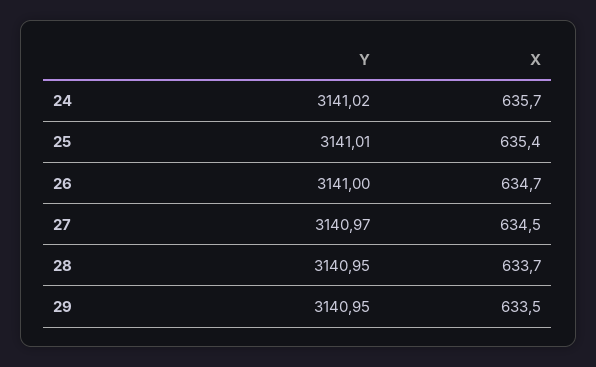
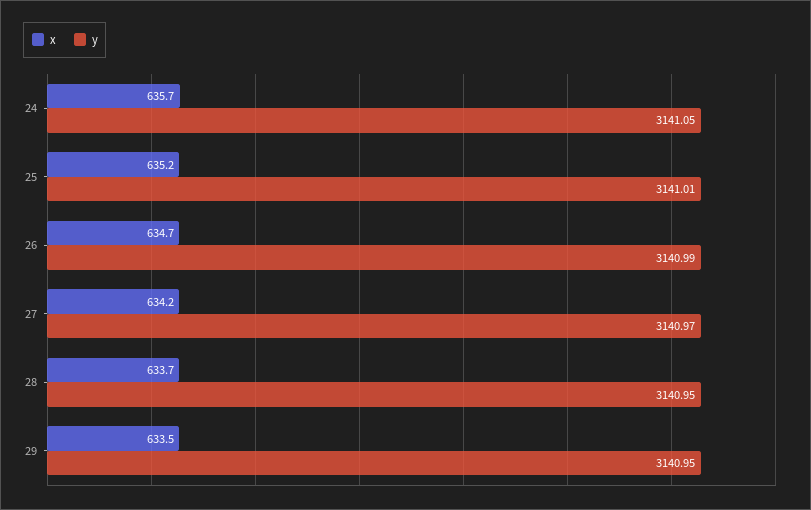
Y, 24: 3141.02 -> 3141.05
X, 25: 635.4 -> 635.2
Y, 26: 3141 -> 3140.99
X, 27: 634.5 -> 634.2

